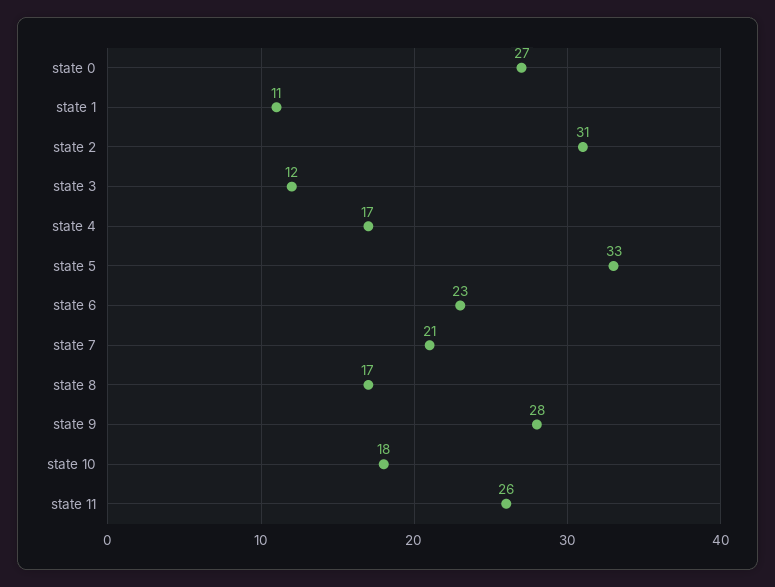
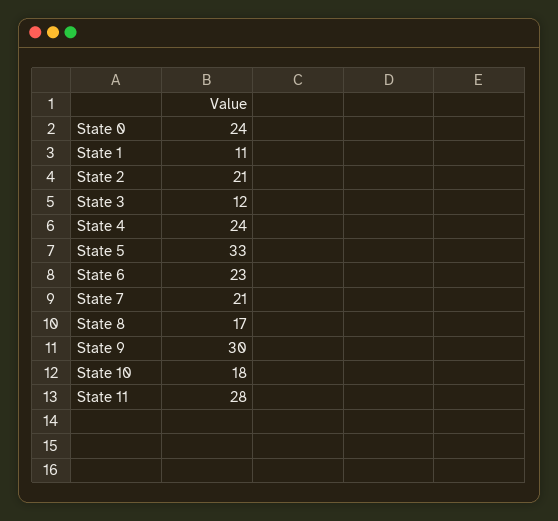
state 0: 27 -> 24
state 2: 31 -> 21
state 4: 17 -> 24
state 9: 28 -> 30
state 11: 26 -> 28

